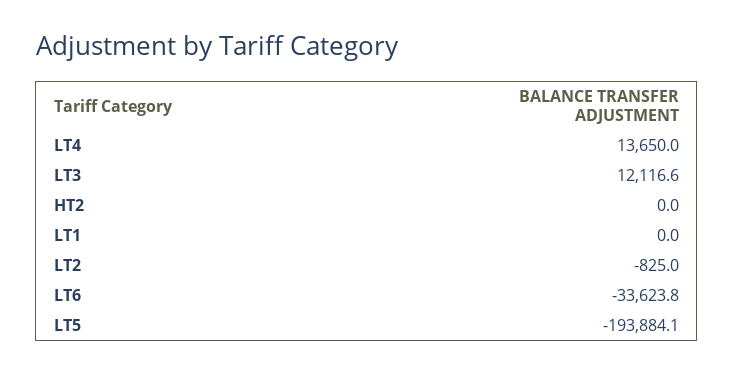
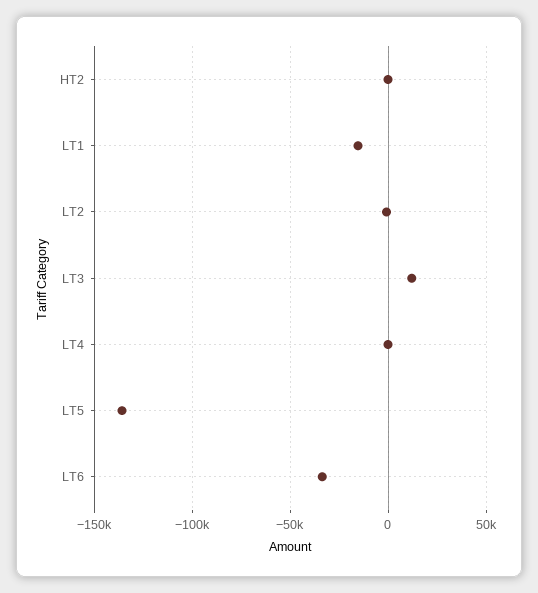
LT4: 13650 -> 0
LT1: 0 -> -15000
LT5: -193884.1 -> -135000

